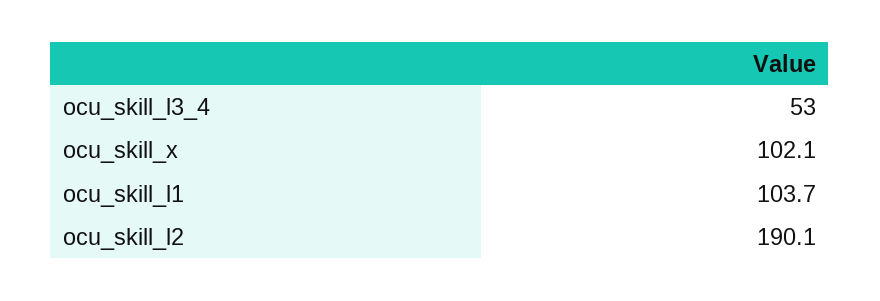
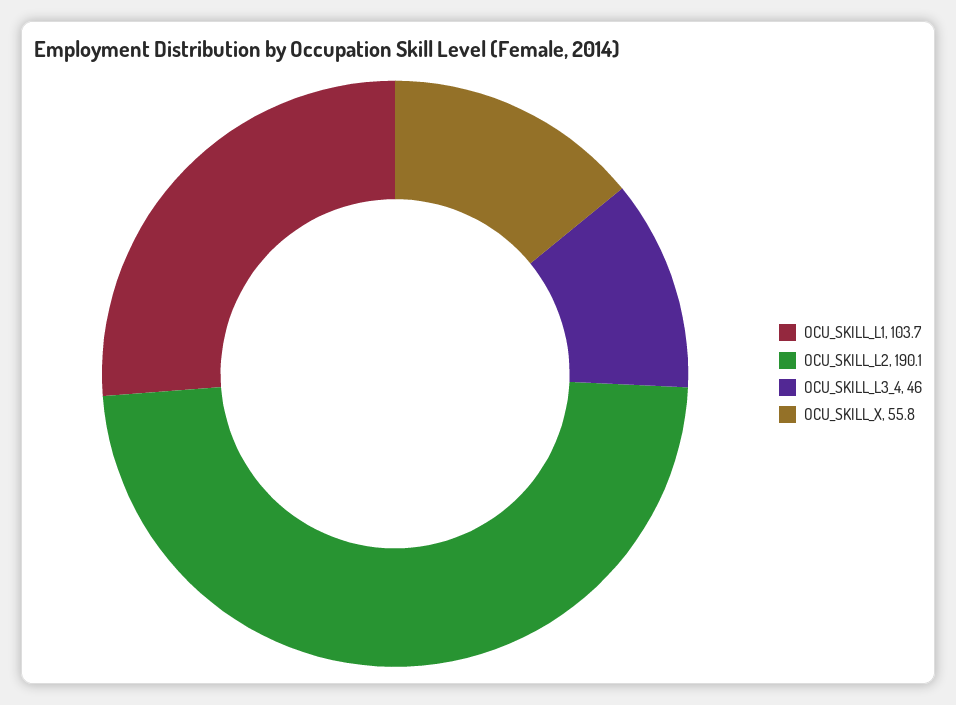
ocu_skill_l3_4: 53 -> 46
ocu_skill_x: 102.1 -> 55.8

